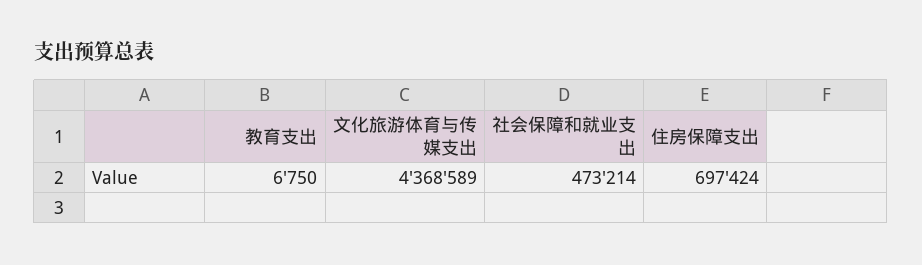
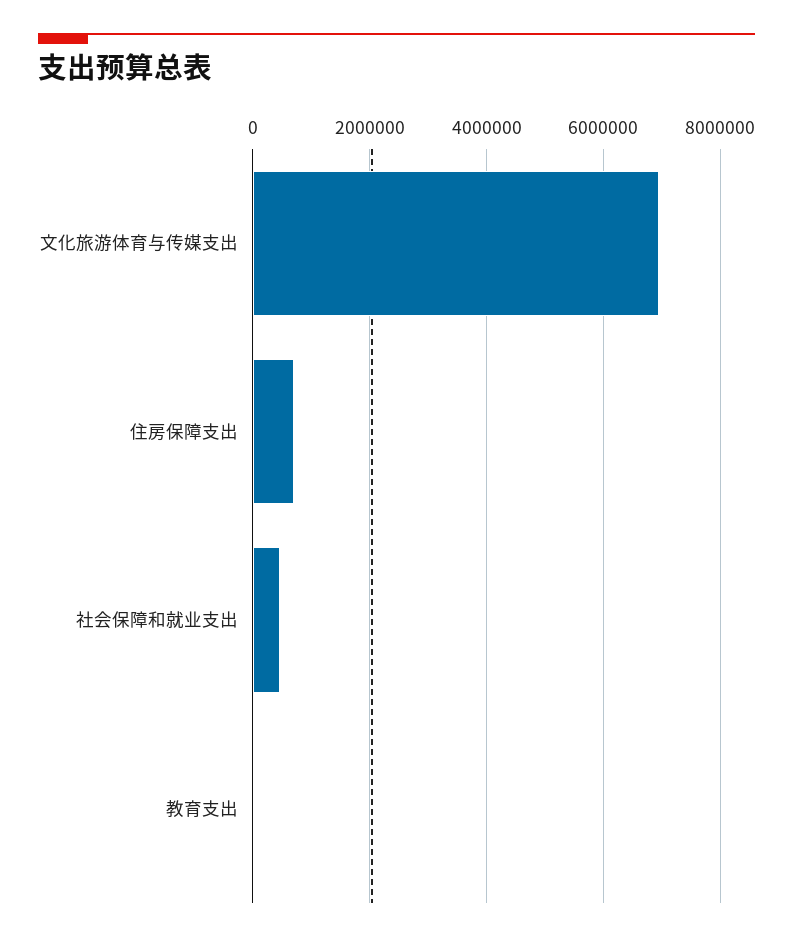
文化旅游体育与传媒支出: 4368589 -> 7000000

